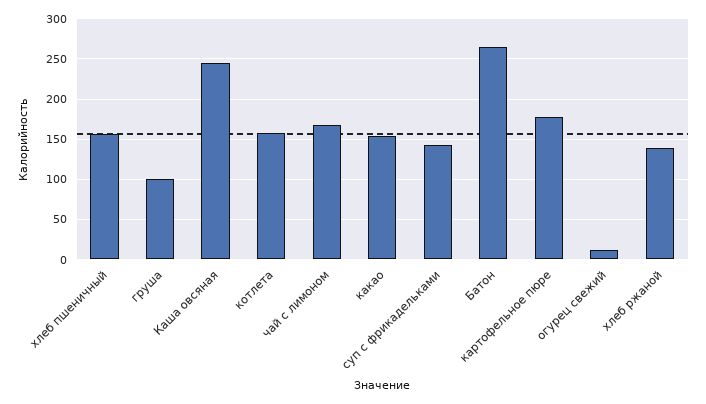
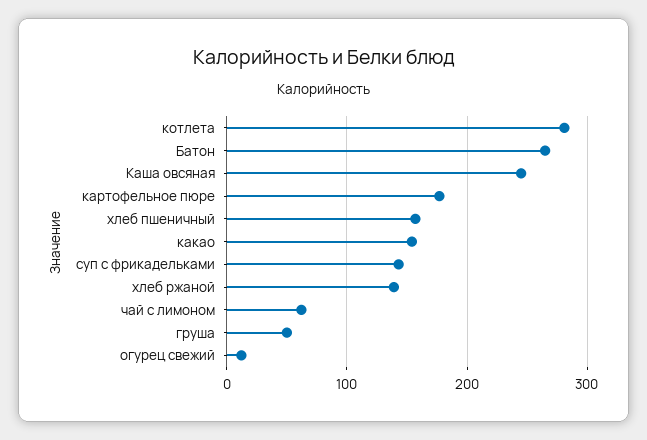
груша: 100 -> 50
котлета: 160 -> 280
чай с лимоном: 170 -> 60

